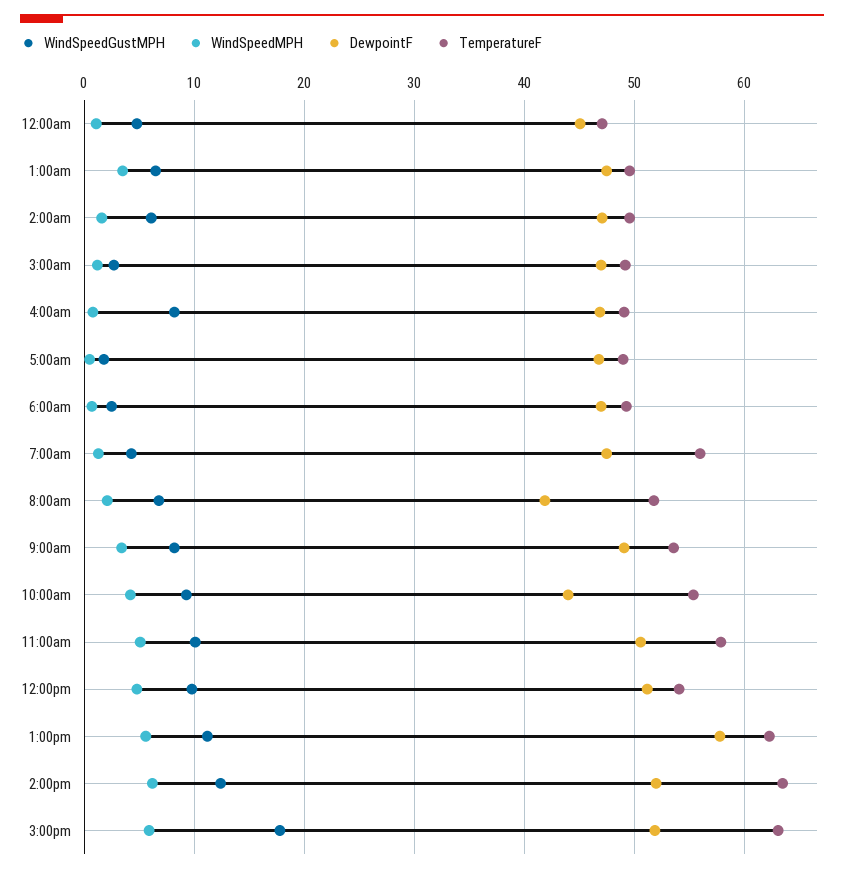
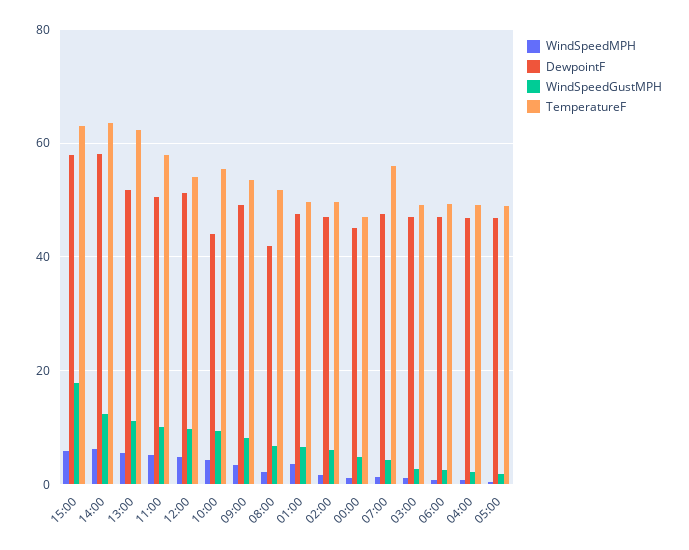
WindSpeedGustMPH, 4:00am: 8 -> 2
DewpointF, 1:00pm: 58 -> 52
DewpointF, 2:00pm: 52 -> 58
DewpointF, 3:00pm: 52 -> 58

